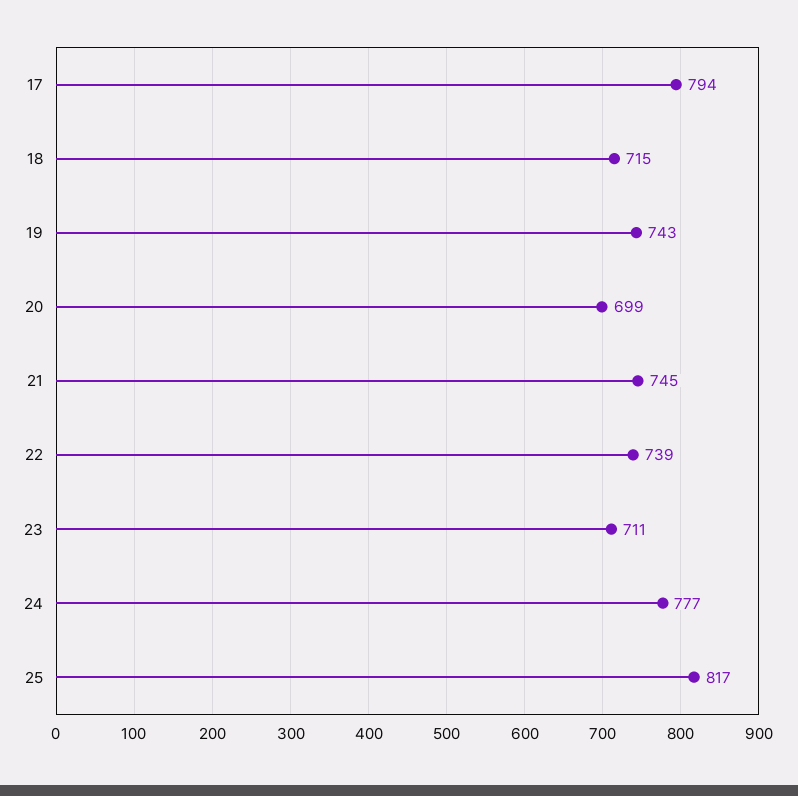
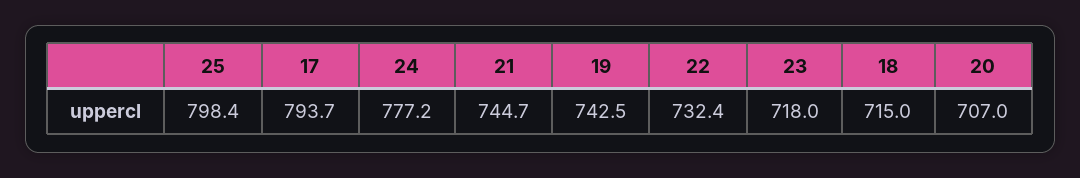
20: 699 -> 707
22: 739 -> 732.4
23: 711 -> 718
25: 817 -> 798.4

